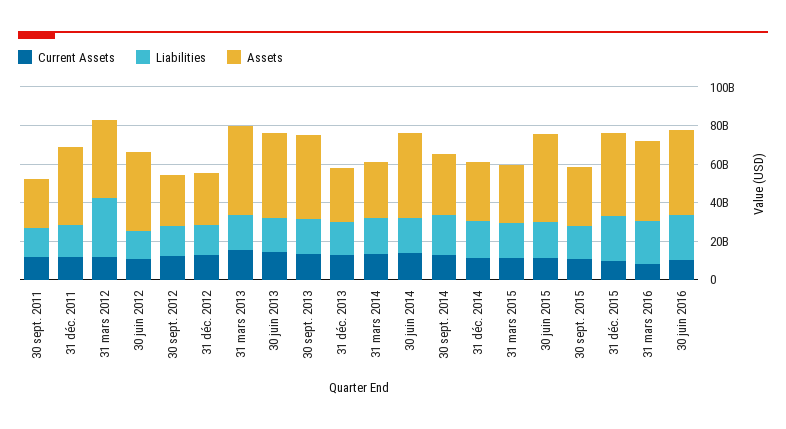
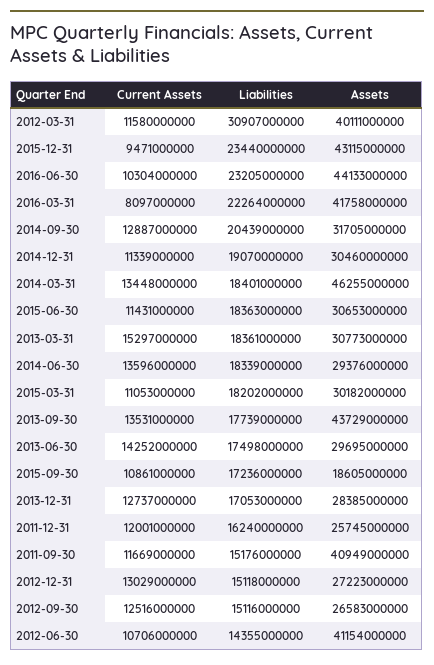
Assets, 30 sept. 2011: 25000000000 -> 40949000000
Assets, 31 déc. 2011: 40000000000 -> 25745000000
Assets, 31 mars 2013: 45000000000 -> 30773000000
Assets, 30 juin 2013: 45000000000 -> 29695000000
Assets, 31 mars 2014: 30000000000 -> 46255000000
Assets, 30 juin 2014: 45000000000 -> 29376000000
Assets, 30 juin 2015: 45000000000 -> 30653000000
Assets, 30 sept. 2015: 30000000000 -> 18605000000

